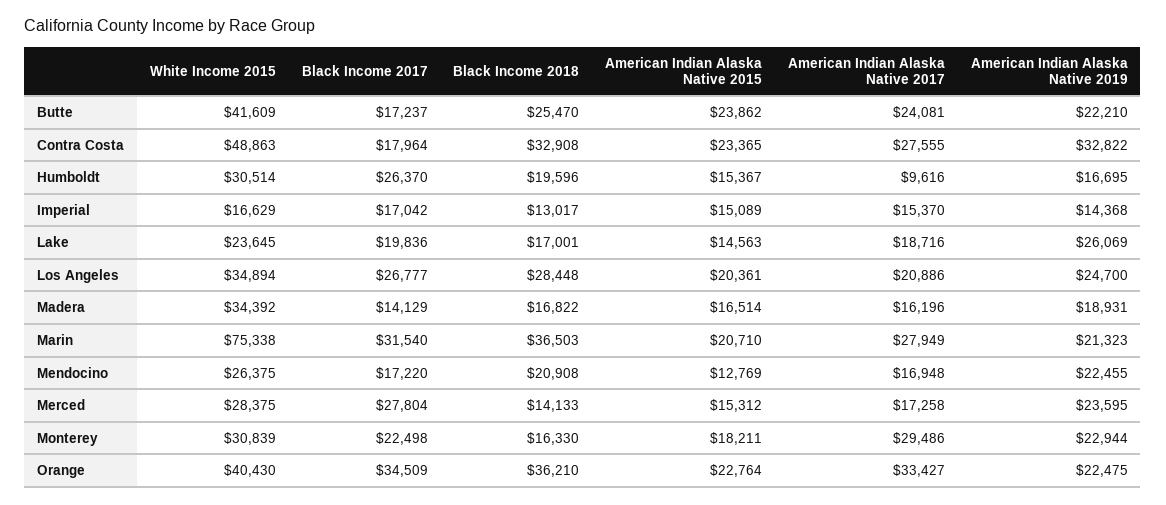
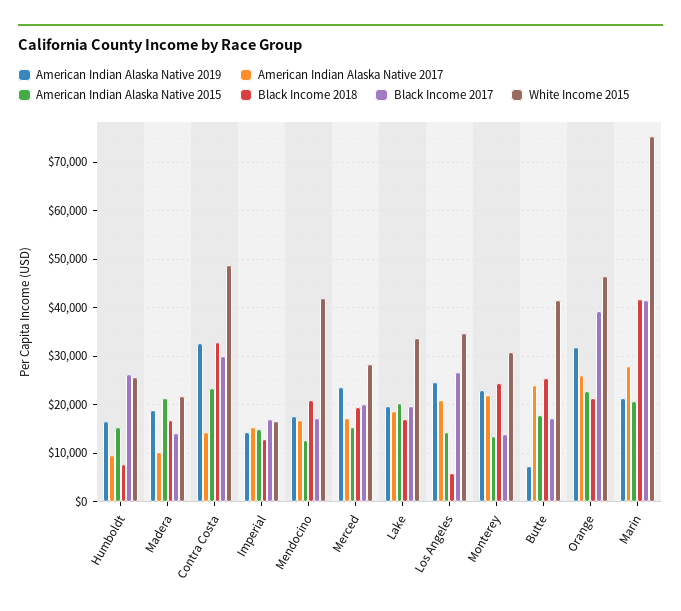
American Indian Alaska Native 2015, Butte: 23862 -> 18000
American Indian Alaska Native 2019, Butte: 22210 -> 8000
Black Income 2017, Contra Costa: 17964 -> 30000
American Indian Alaska Native 2017, Contra Costa: 27555 -> 14000
White Income 2015, Humboldt: 30514 -> 26000
Black Income 2018, Humboldt: 19596 -> 8000
White Income 2015, Lake: 23645 -> 34000
American Indian Alaska Native 2015, Lake: 14563 -> 20000
American Indian Alaska Native 2019, Lake: 26069 -> 20000
Black Income 2018, Los Angeles: 28448 -> 6000
American Indian Alaska Native 2015, Los Angeles: 20361 -> 14000
White Income 2015, Madera: 34392 -> 22000
American Indian Alaska Native 2015, Madera: 16514 -> 22000
American Indian Alaska Native 2017, Madera: 16196 -> 10000
Black Income 2017, Marin: 31540 -> 42000
Black Income 2018, Marin: 36503 -> 42000
White Income 2015, Mendocino: 26375 -> 42000
American Indian Alaska Native 2019, Mendocino: 22455 -> 18000
Black Income 2017, Merced: 27804 -> 20000
Black Income 2018, Merced: 14133 -> 20000
Black Income 2017, Monterey: 22498 -> 14000
Black Income 2018, Monterey: 16330 -> 24000
American Indian Alaska Native 2015, Monterey: 18211 -> 14000
American Indian Alaska Native 2017, Monterey: 29486 -> 22000
White Income 2015, Orange: 40430 -> 46000
Black Income 2017, Orange: 34509 -> 40000
Black Income 2018, Orange: 36210 -> 22000
American Indian Alaska Native 2017, Orange: 33427 -> 26000
American Indian Alaska Native 2019, Orange: 22475 -> 32000

